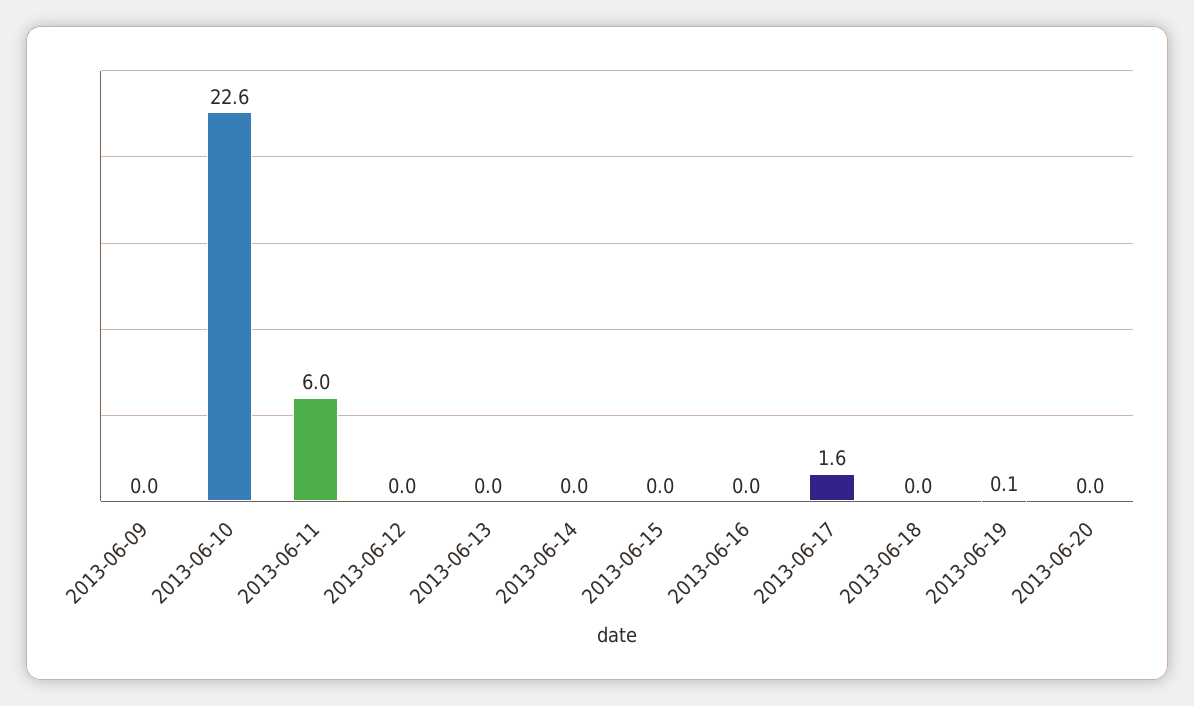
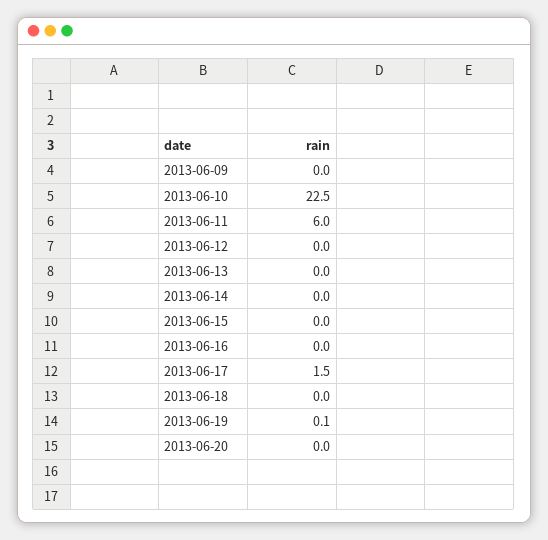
2013-06-10: 22.6 -> 22.5
2013-06-17: 1.6 -> 1.5

